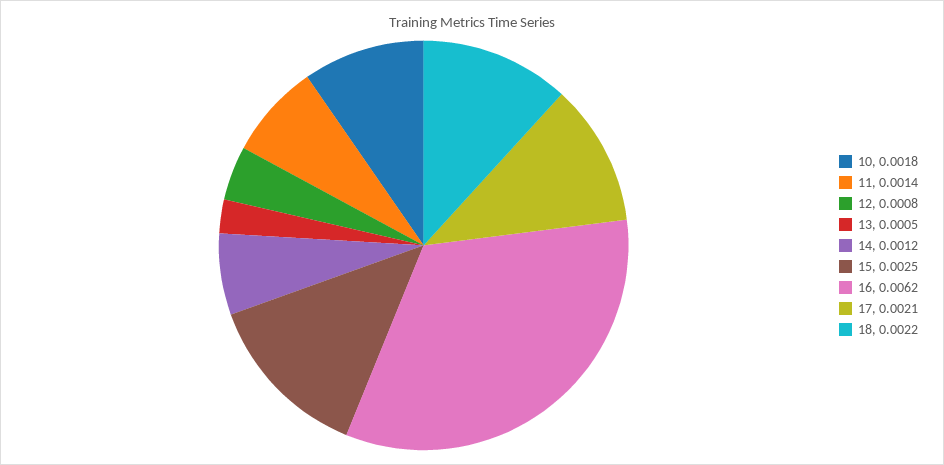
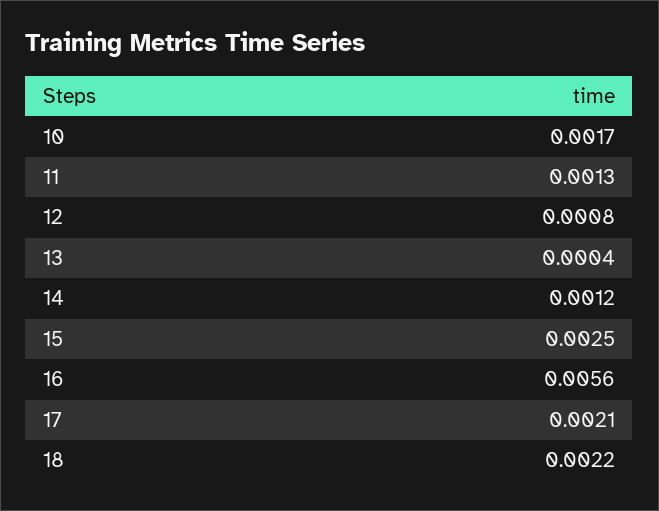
10: 0.0018 -> 0.0017
11: 0.0014 -> 0.0013
13: 0.0005 -> 0.0004
16: 0.0062 -> 0.0056

